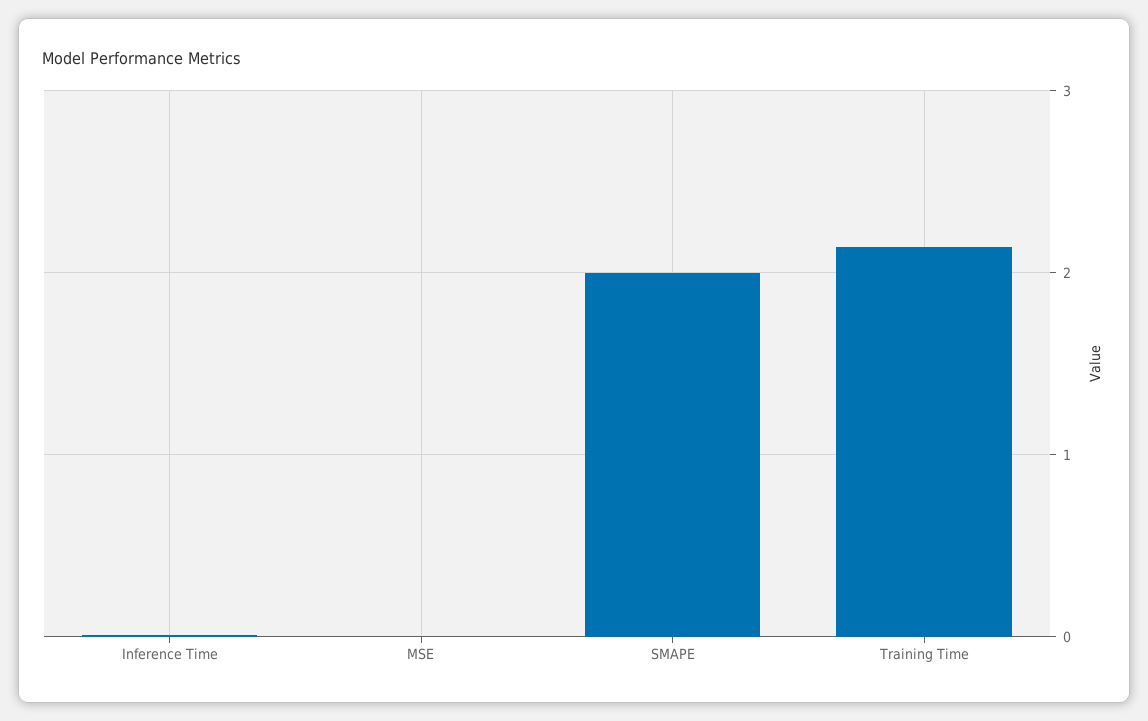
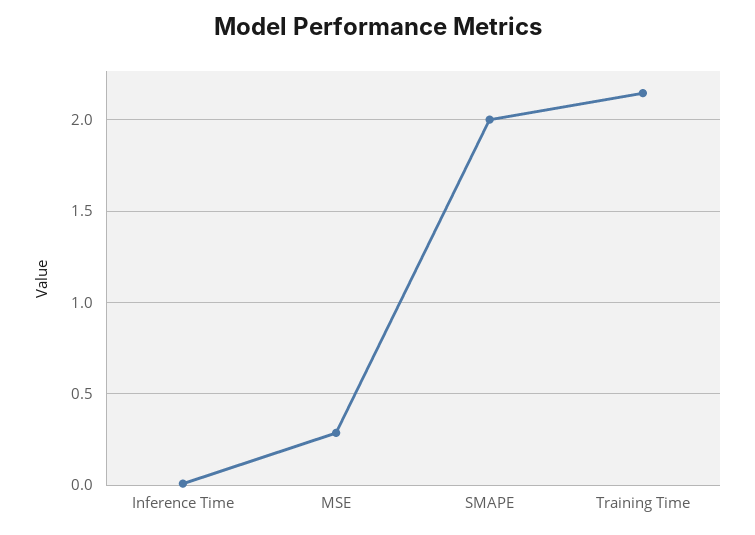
MSE: 0 -> 0.3

